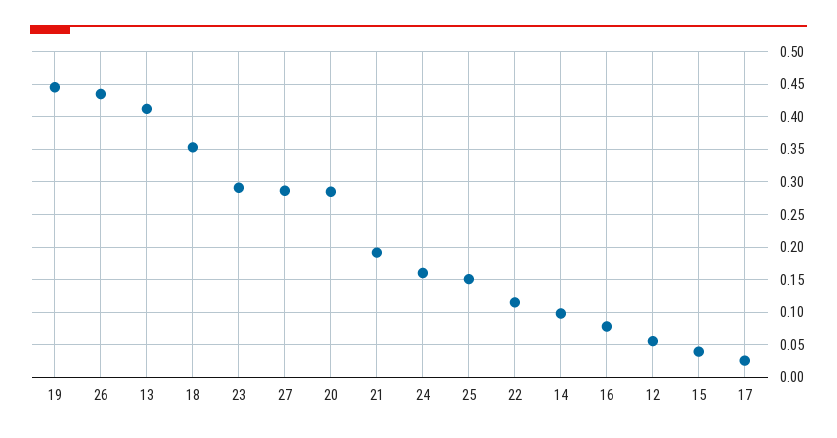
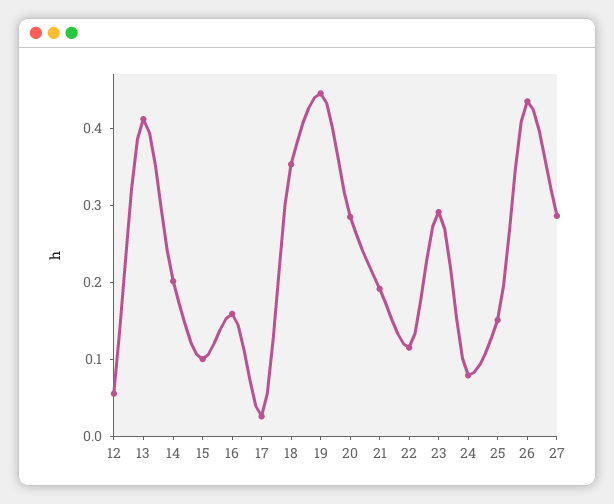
24: 0.16 -> 0.08
14: 0.1 -> 0.2
16: 0.08 -> 0.16
15: 0.04 -> 0.1

